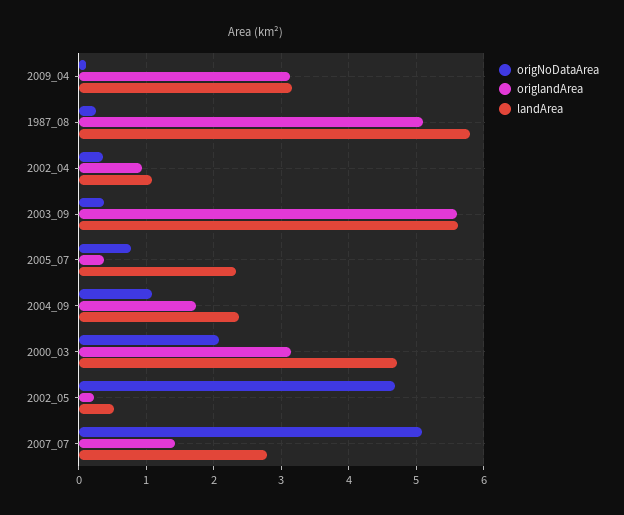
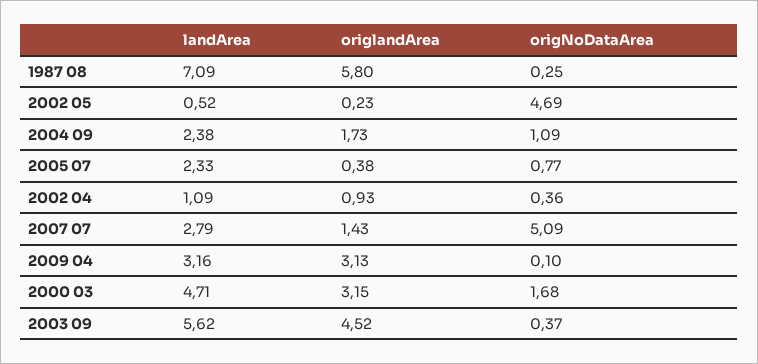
origlandArea, 1987_08: 5.1 -> 5.8
landArea, 1987_08: 5.8 -> 7.09
origlandArea, 2003_09: 5.6 -> 4.52
origNoDataArea, 2000_03: 2.1 -> 1.68

